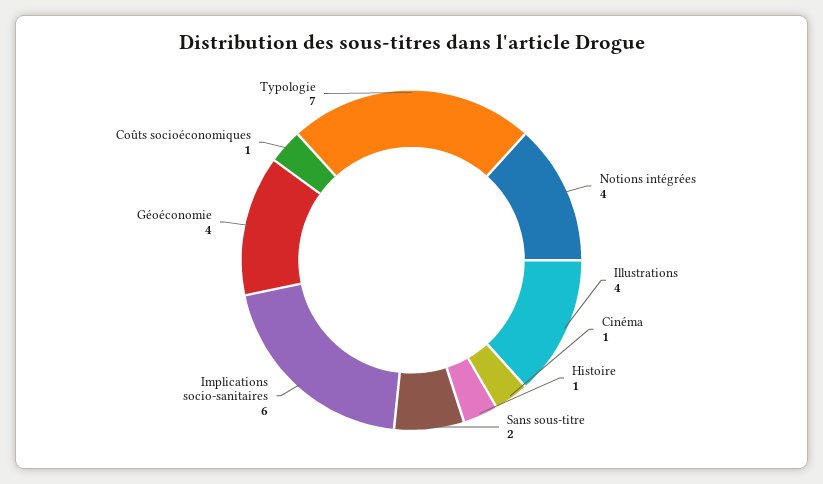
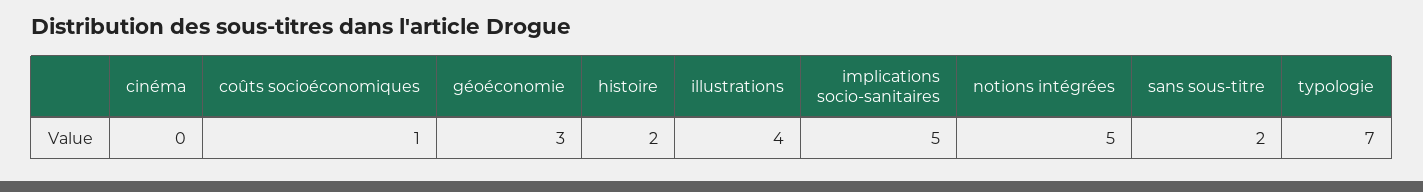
Notions intégrées: 4 -> 5
Cinéma: 1 -> 0
Histoire: 1 -> 2
Implications socio-sanitaires: 6 -> 5
Géoéconomie: 4 -> 3

